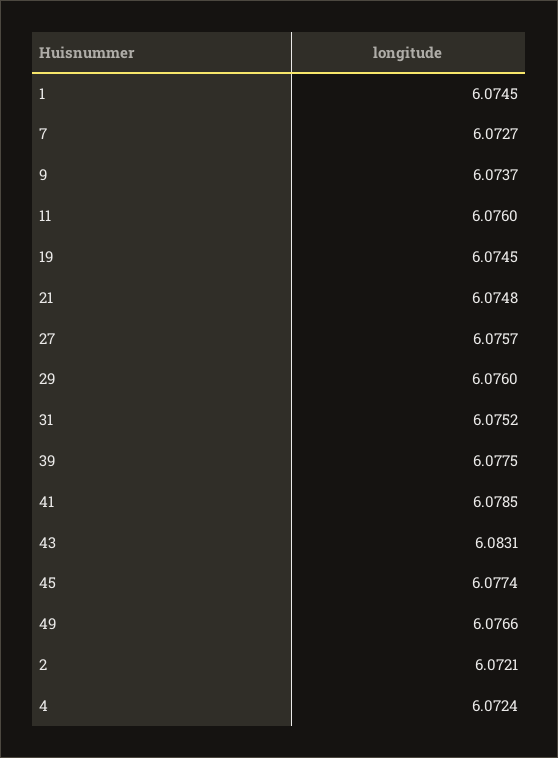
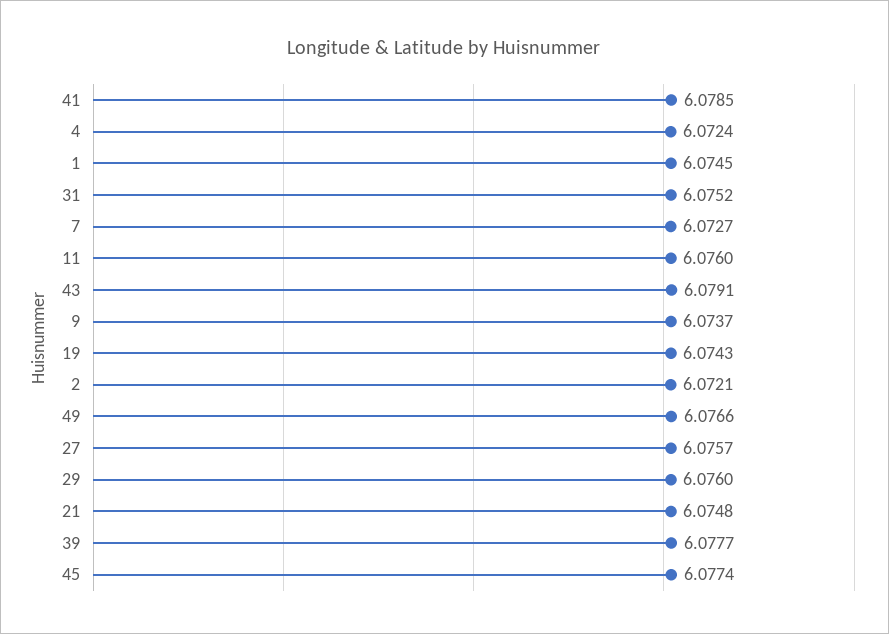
19: 6.0745 -> 6.0743
39: 6.0775 -> 6.0777
43: 6.0831 -> 6.0791

